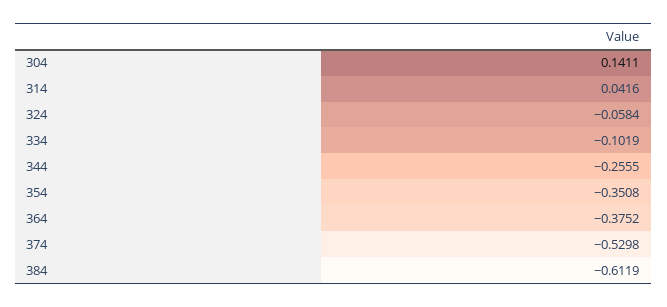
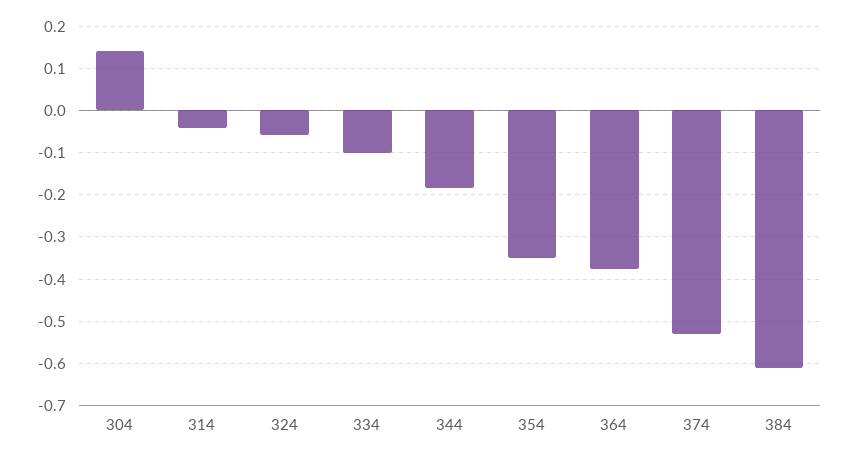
314: 0.0416 -> -0.04
344: -0.2555 -> -0.18

